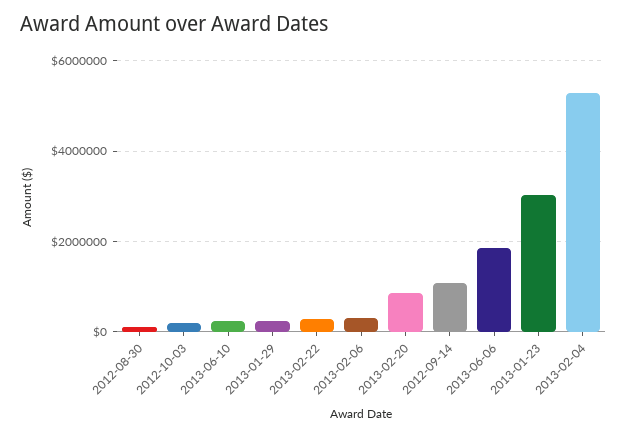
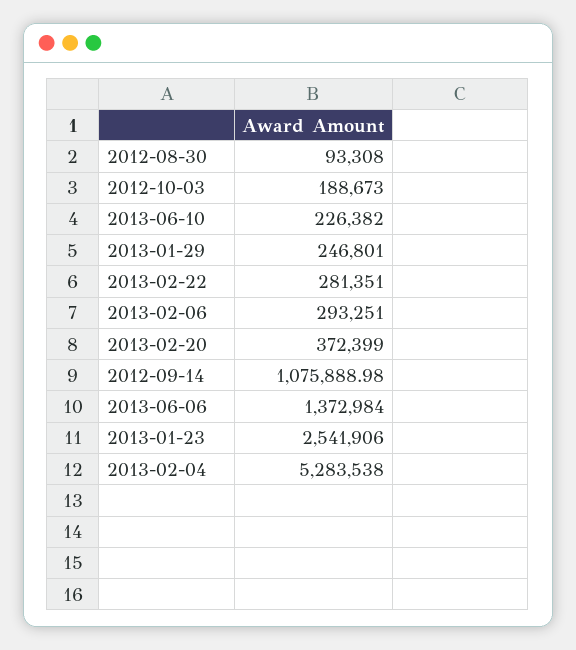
2013-02-20: 800000 -> 372399
2013-06-06: 1800000 -> 1372984
2013-01-23: 3000000 -> 2541906

